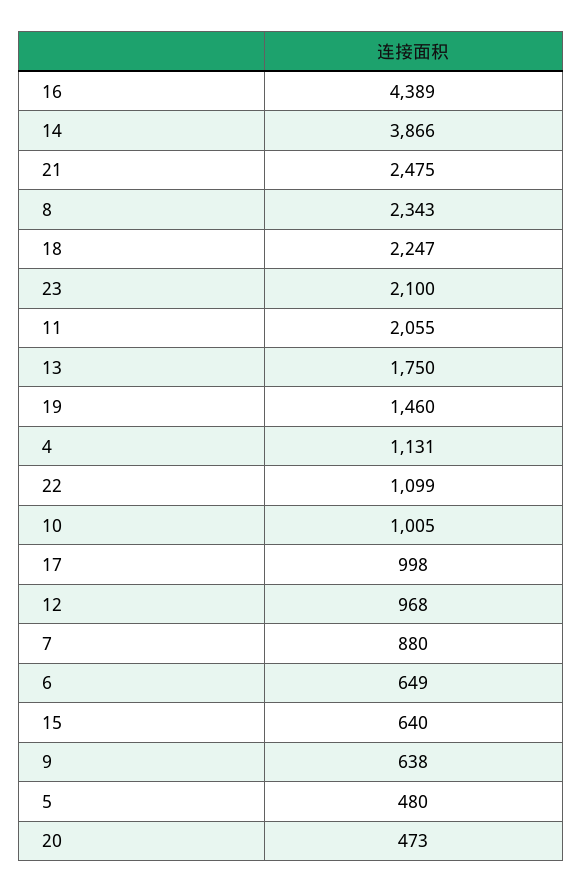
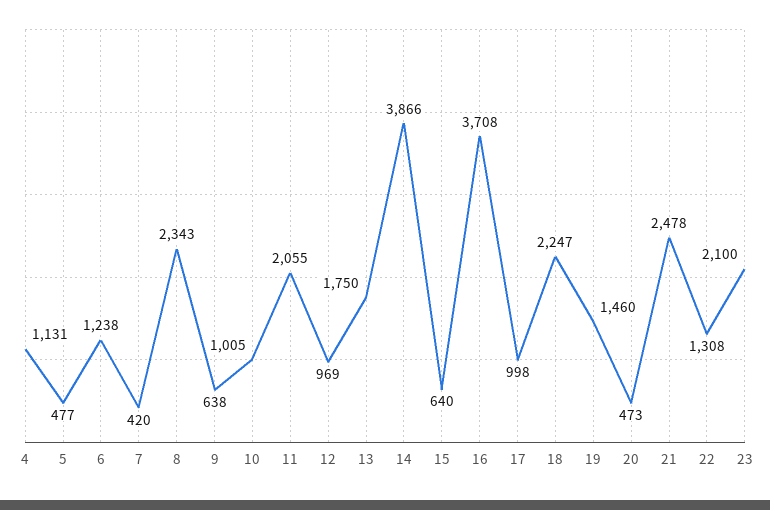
16: 4389 -> 3708
21: 2475 -> 2478
22: 1099 -> 1308
12: 968 -> 969
7: 880 -> 420
6: 649 -> 1238
5: 480 -> 477

